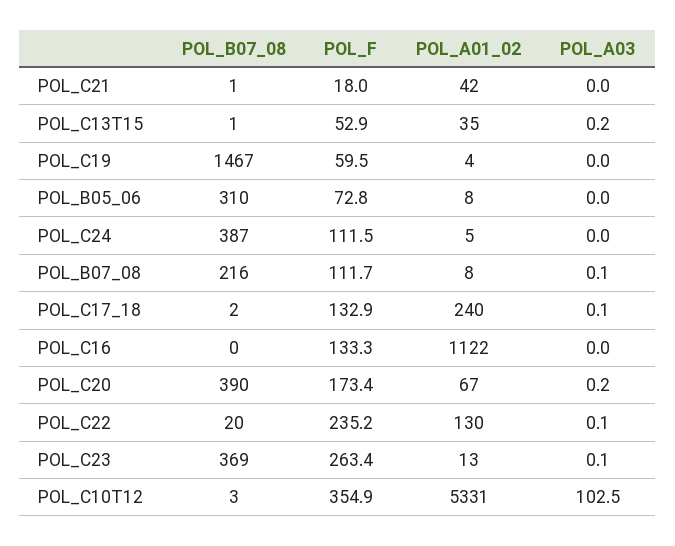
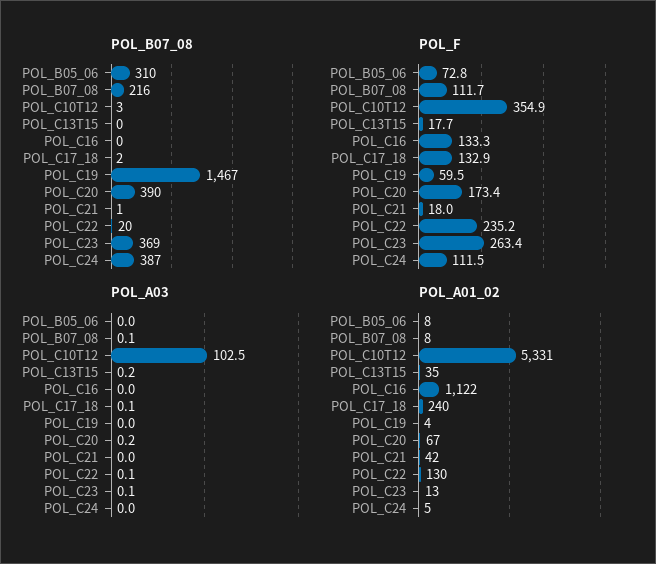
POL_B07_08, POL_C13T15: 1 -> 0
POL_F, POL_C13T15: 52.9 -> 17.7

